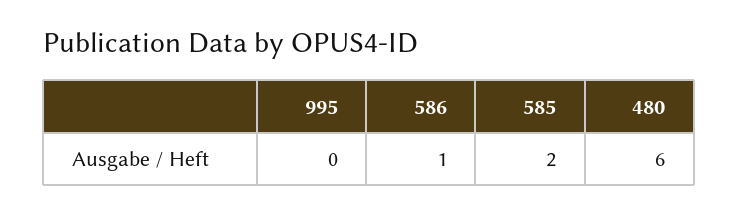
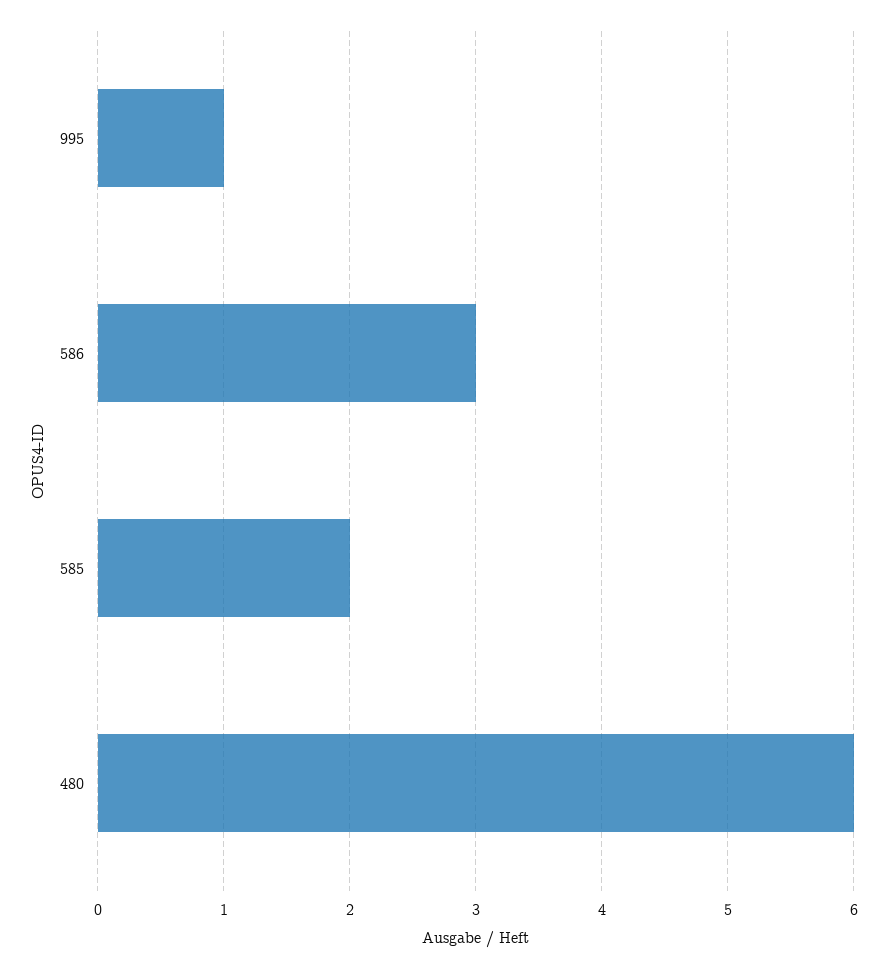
995: 0 -> 1
586: 1 -> 3

